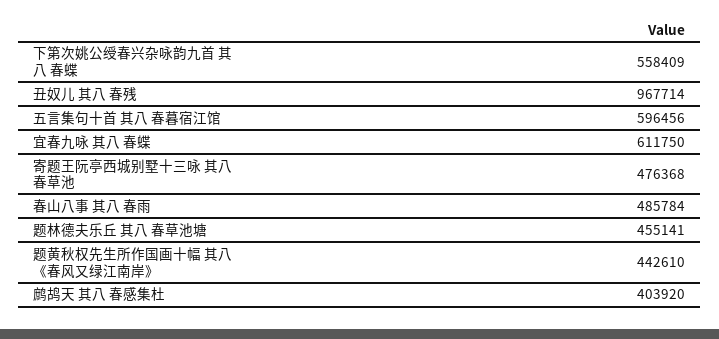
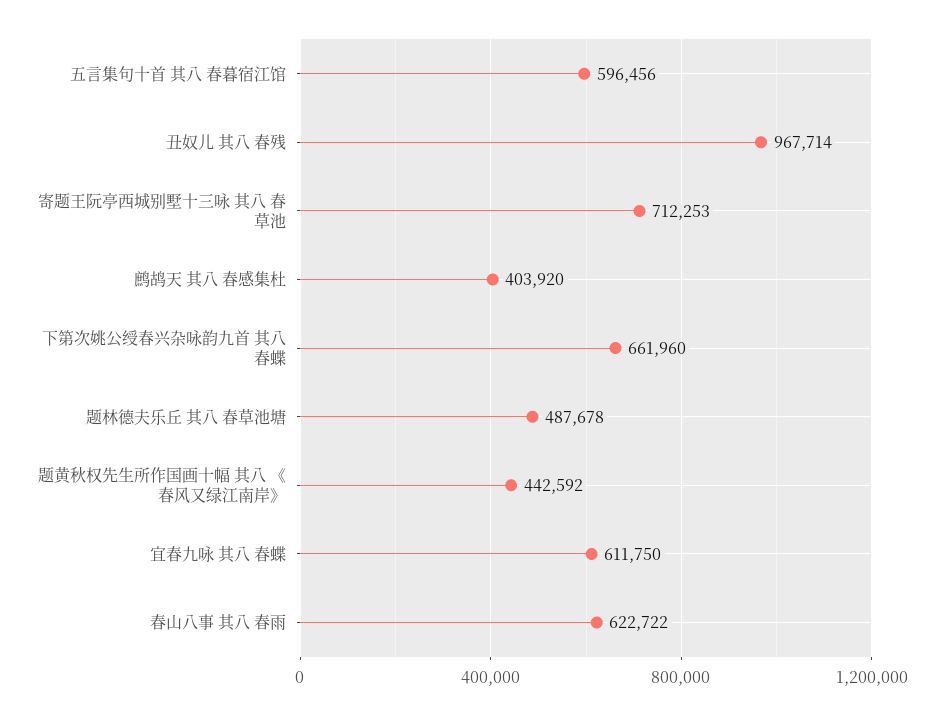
下第次姚公绶春兴杂咏韵九首 其八 春蝶: 558409 -> 661960
寄题王阮亭西城别墅十三咏 其八 春草池: 476368 -> 712253
春山八事 其八 春雨: 485784 -> 622722
题林德夫乐丘 其八 春草池塘: 455141 -> 487678
题黄秋权先生所作国画十幅 其八 《春风又绿江南岸》: 442610 -> 442592

